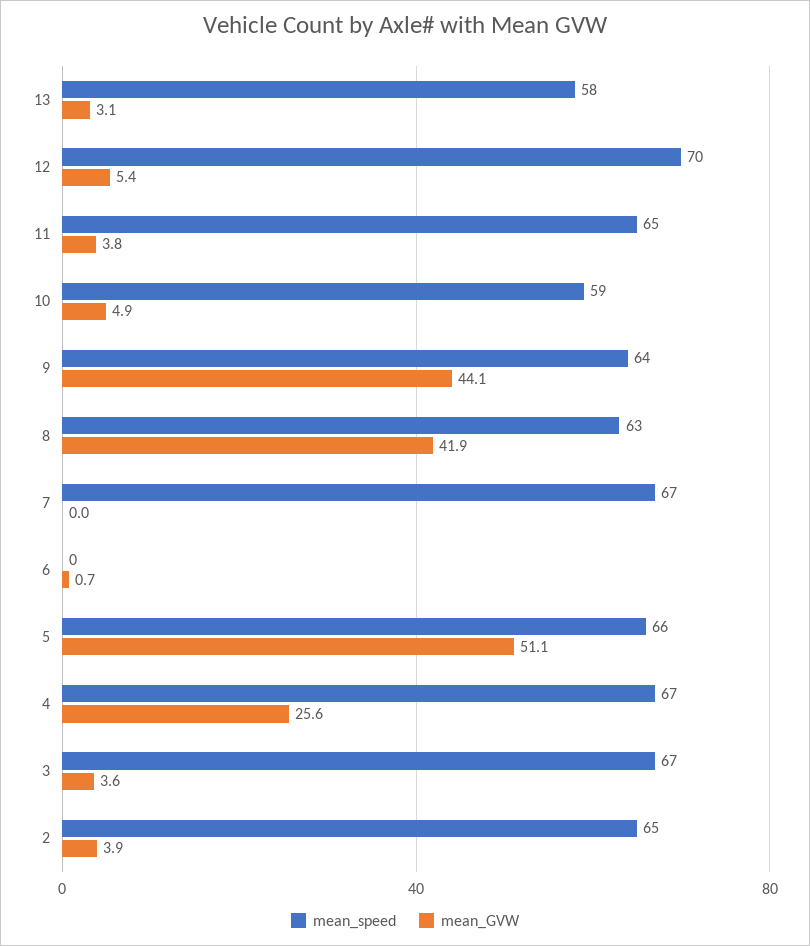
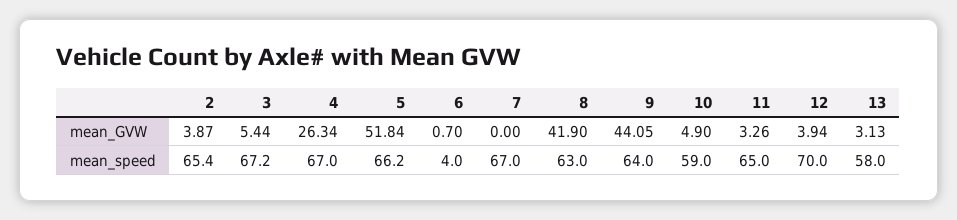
mean_GVW, 12: 5.4 -> 3.94
mean_GVW, 11: 3.8 -> 3.26
mean_speed, 6: 0 -> 4
mean_GVW, 5: 51.1 -> 51.84
mean_GVW, 4: 25.6 -> 26.34
mean_GVW, 3: 3.6 -> 5.44

